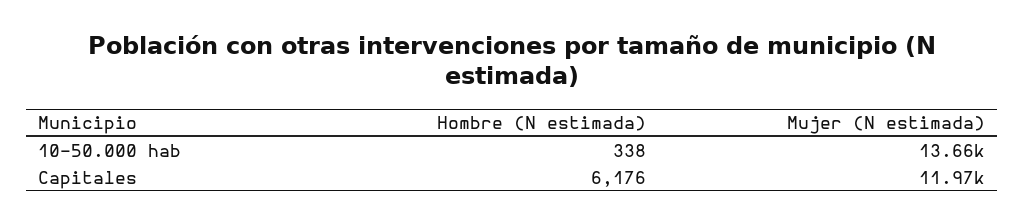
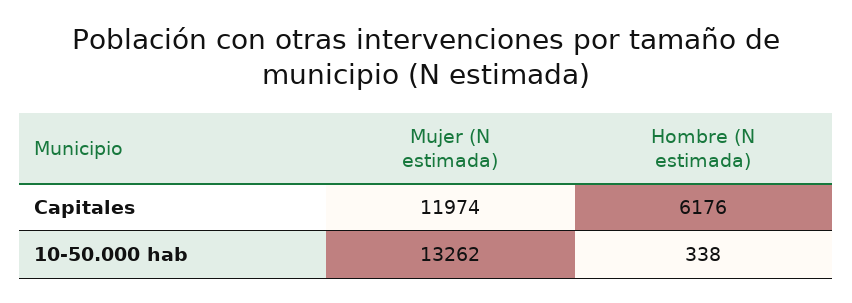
Mujer (N estimada), 10-50.000 hab: 13660 -> 13262

